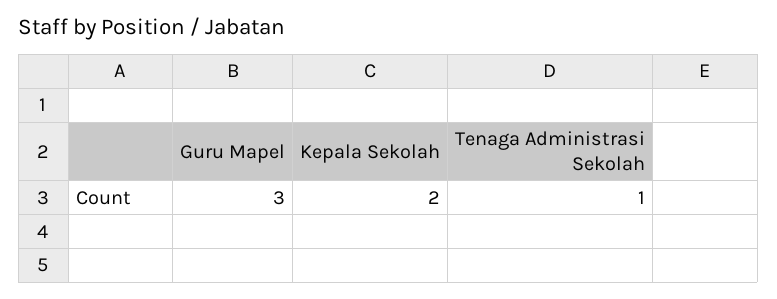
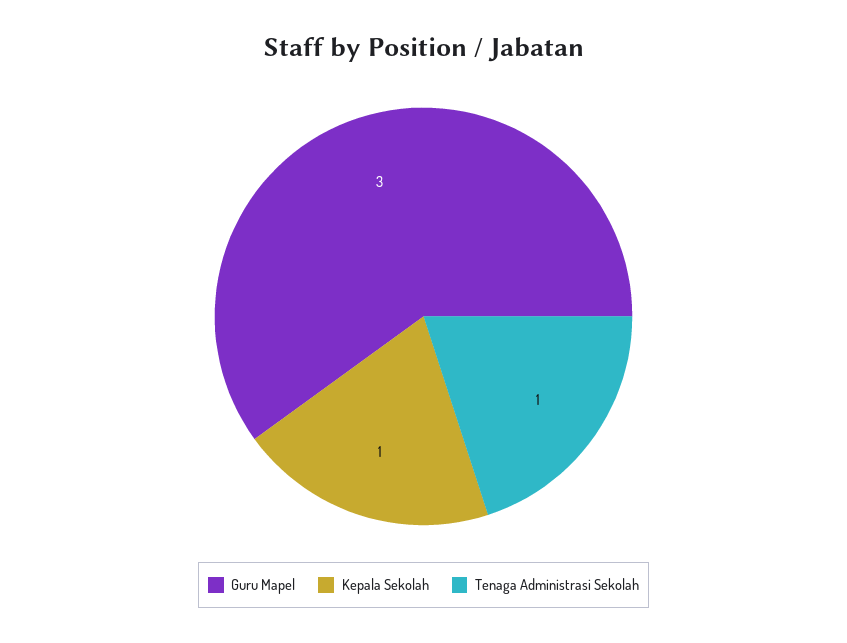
Kepala Sekolah: 2 -> 1

